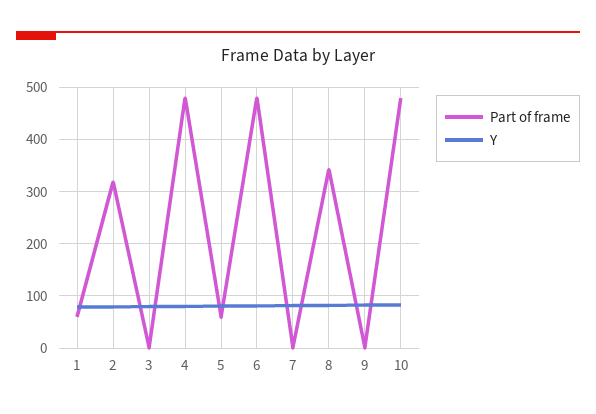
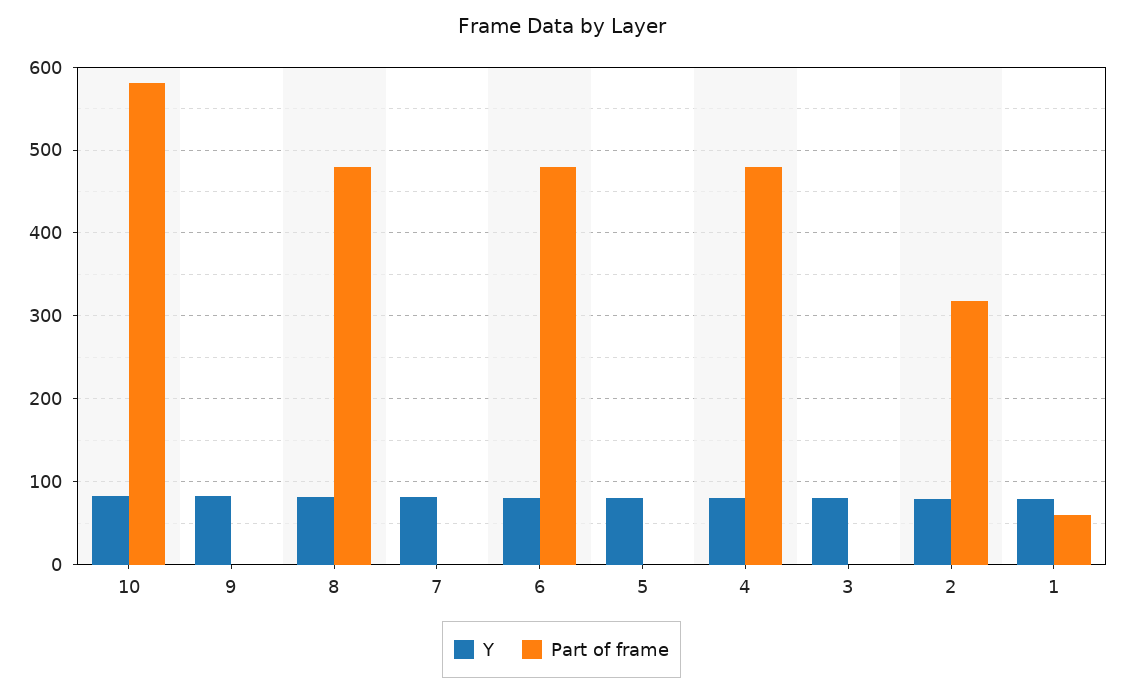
Part of frame, 5: 60 -> 0
Part of frame, 8: 340 -> 480
Part of frame, 10: 480 -> 580

